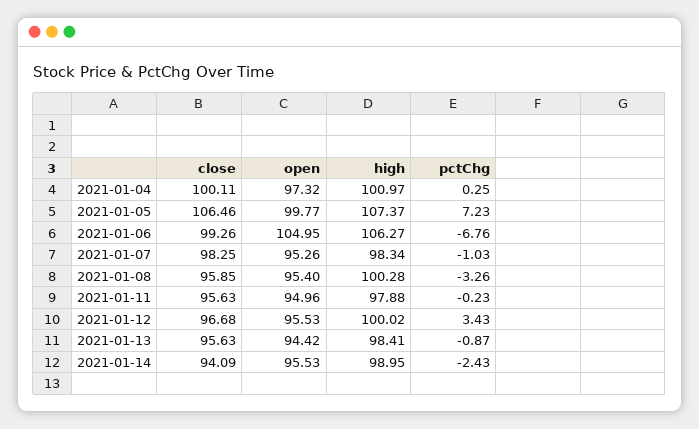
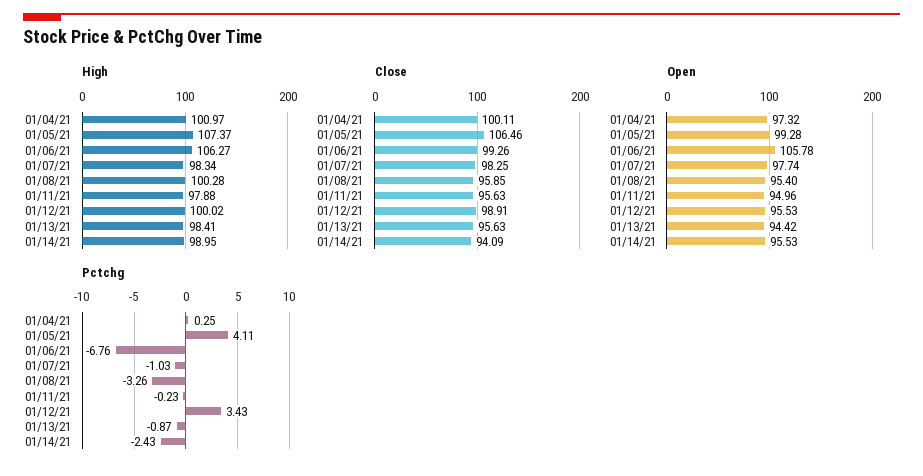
open, 2021-01-05: 99.77 -> 99.28
pctChg, 2021-01-05: 7.23 -> 4.11
open, 2021-01-06: 104.95 -> 105.78
open, 2021-01-07: 95.26 -> 97.74
close, 2021-01-12: 96.68 -> 98.91

